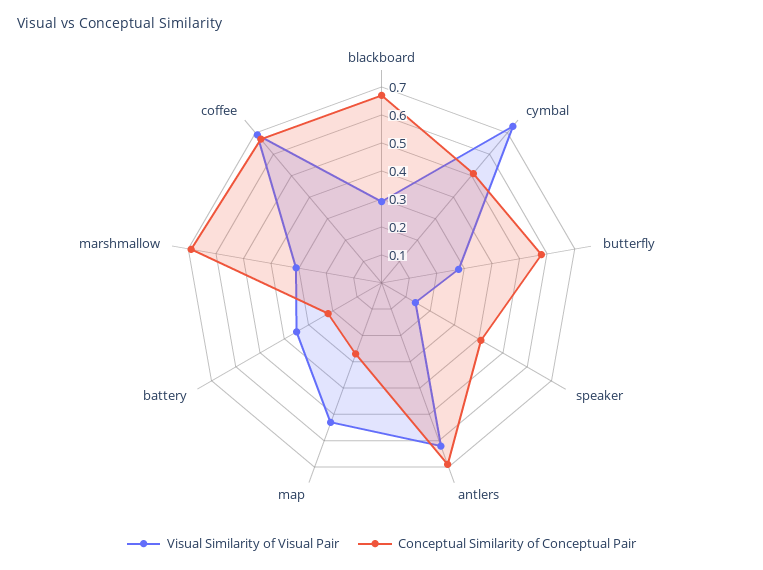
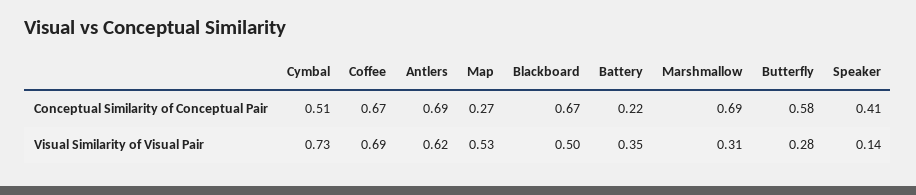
Visual Similarity of Visual Pair, blackboard: 0.3 -> 0.5

